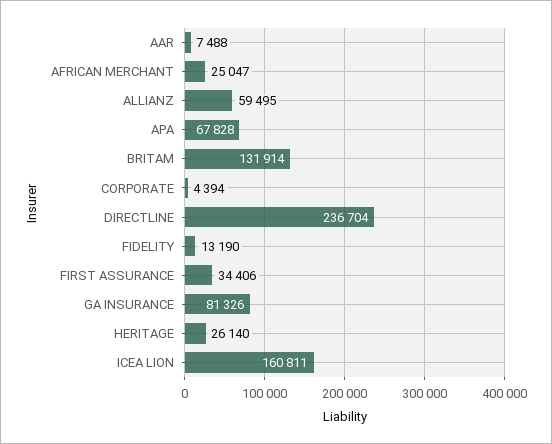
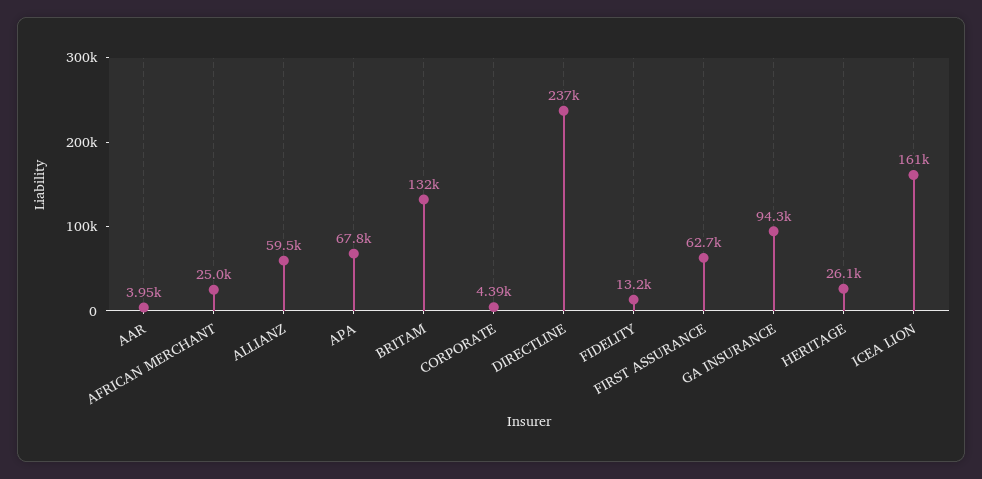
AAR: 7488 -> 3950
FIRST ASSURANCE: 34406 -> 62700
GA INSURANCE: 81326 -> 94300

